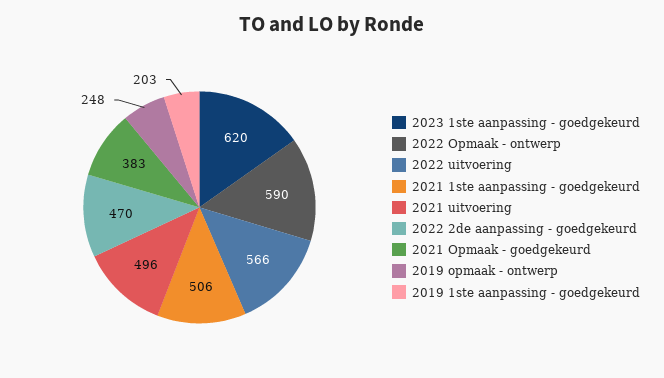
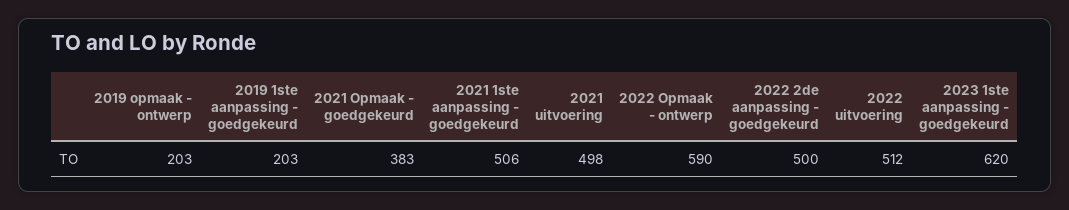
2022 uitvoering: 566 -> 512
2021 uitvoering: 496 -> 498
2022 2de aanpassing - goedgekeurd: 470 -> 500
2019 opmaak - ontwerp: 248 -> 203

